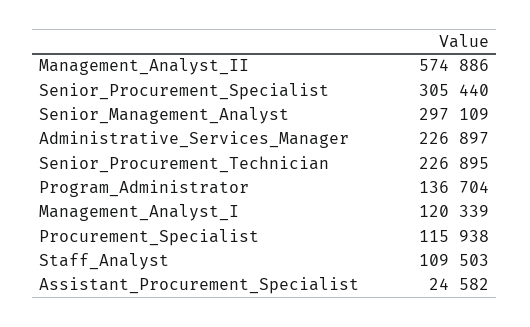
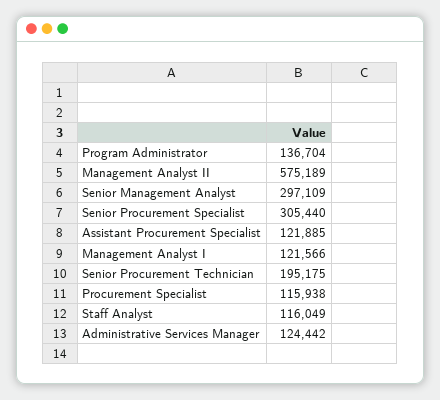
Management_Analyst_II: 574886 -> 575189
Administrative_Services_Manager: 226897 -> 124442
Senior_Procurement_Technician: 226895 -> 195175
Management_Analyst_I: 120339 -> 121566
Staff_Analyst: 109503 -> 116049
Assistant_Procurement_Specialist: 24582 -> 121885

